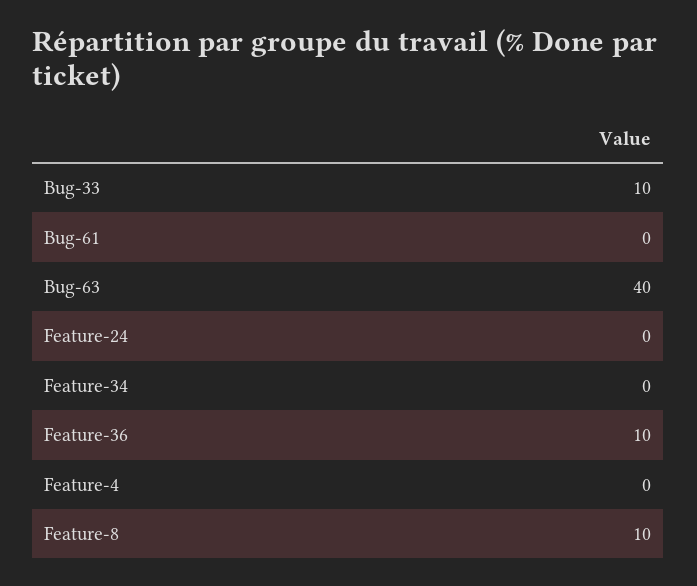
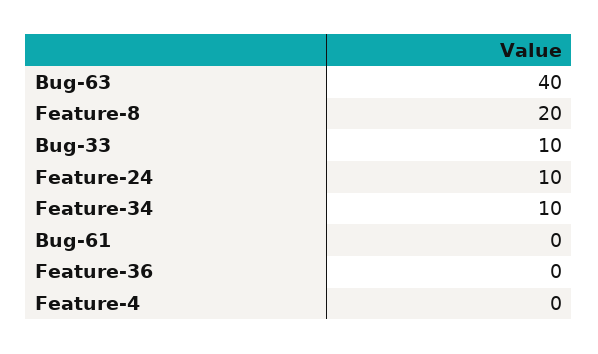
Feature-24: 0 -> 10
Feature-34: 0 -> 10
Feature-36: 10 -> 0
Feature-8: 10 -> 20

